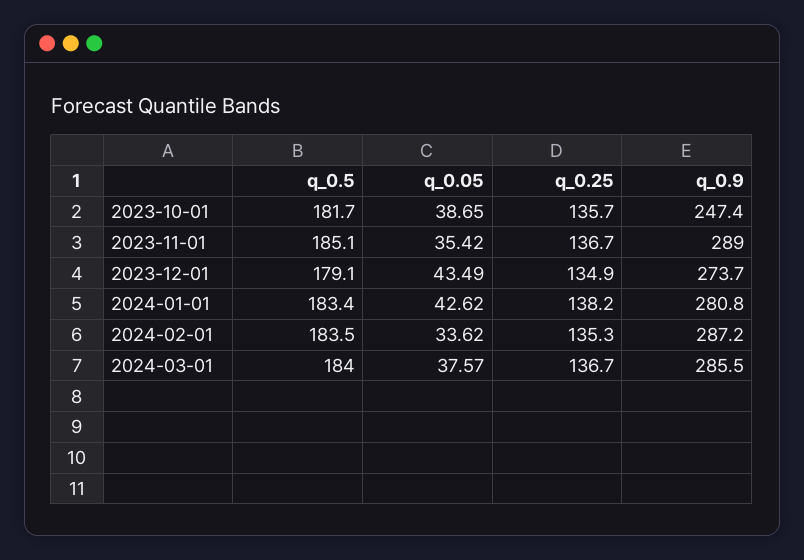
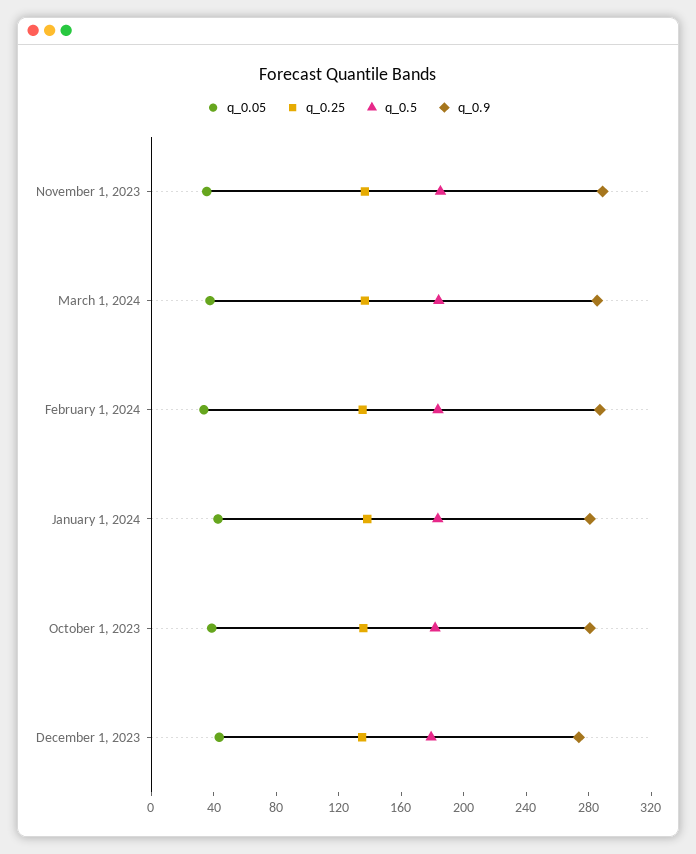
q_0.9, 2023-10-01: 247.4 -> 280

